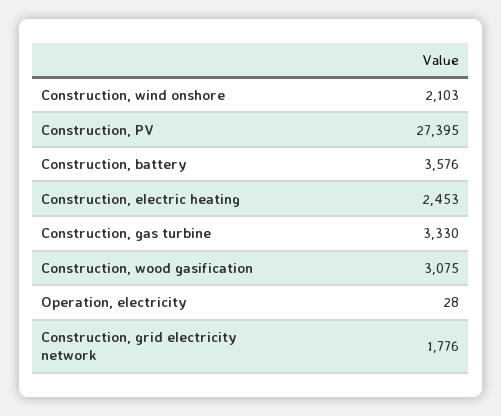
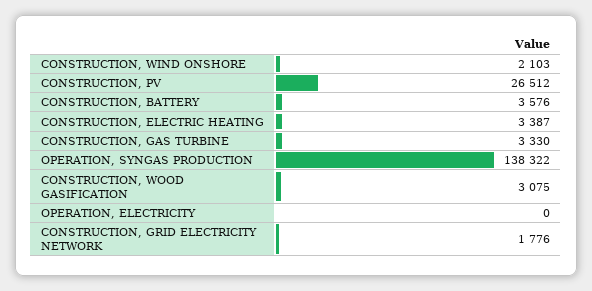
Construction, PV: 27395 -> 26512
Construction, electric heating: 2453 -> 3387
Operation, electricity: 28 -> 0
OPERATION, SYNGAS PRODUCTION: none -> 138322

